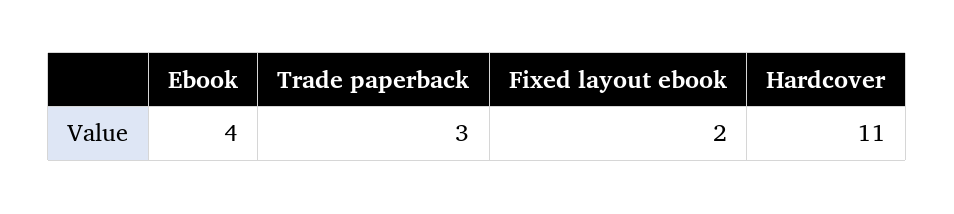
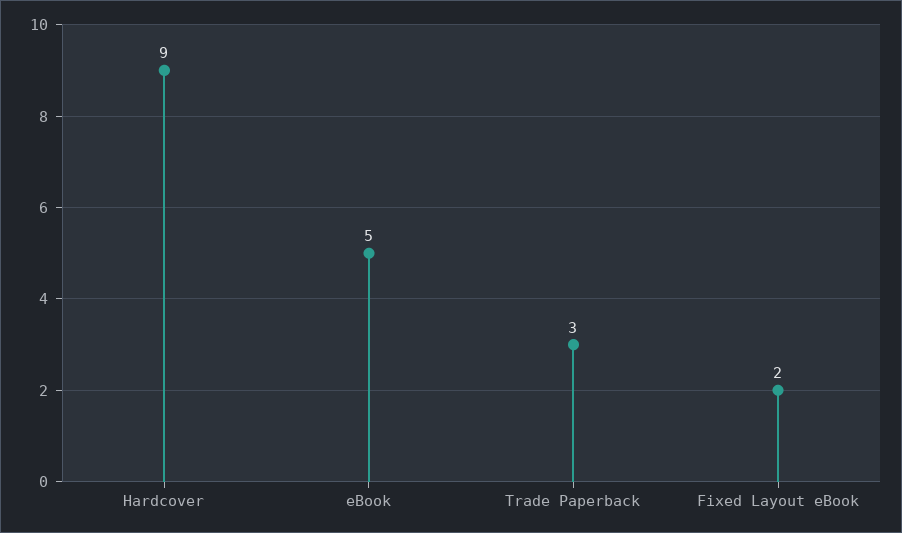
Ebook: 4 -> 5
Hardcover: 11 -> 9

